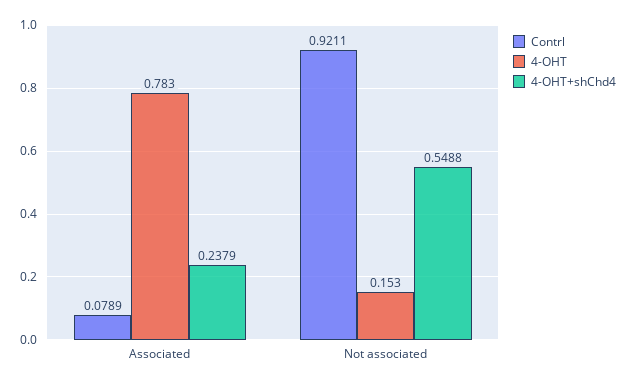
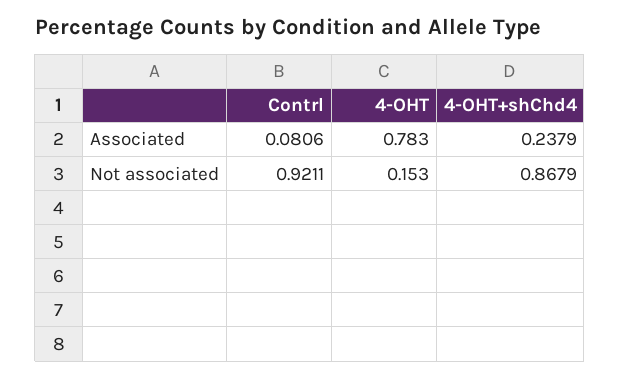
Contrl, Associated: 0.0789 -> 0.0806
4-OHT+shChd4, Not associated: 0.5488 -> 0.8679

